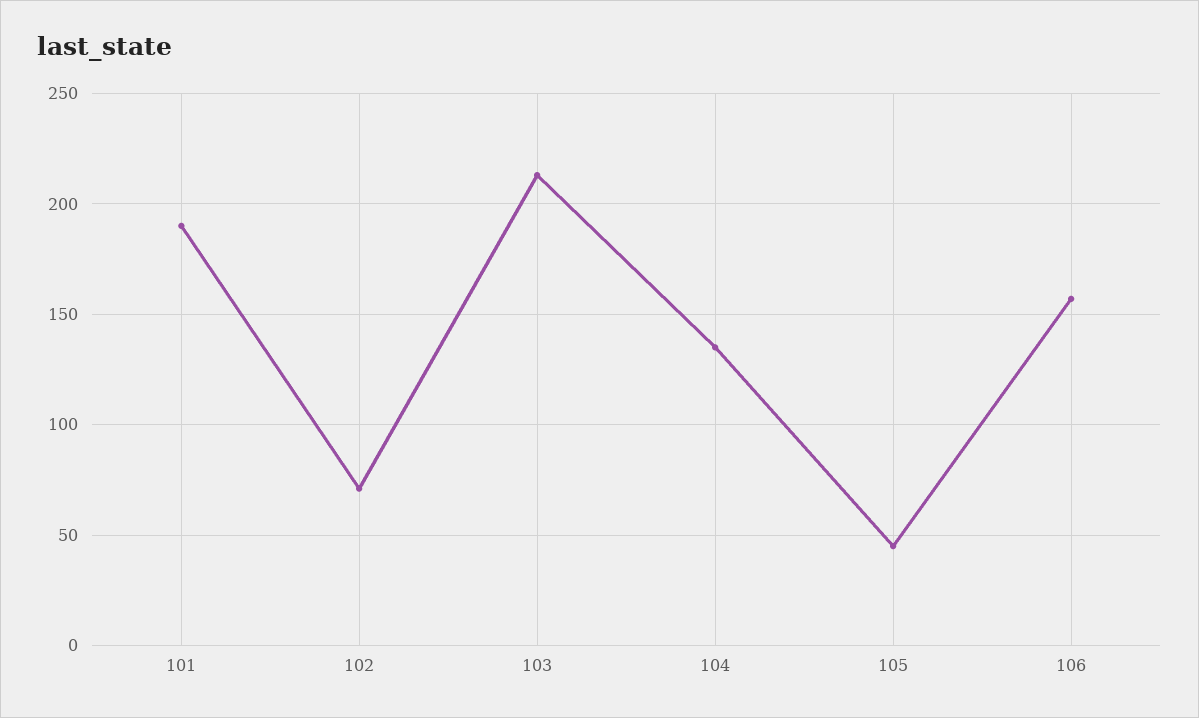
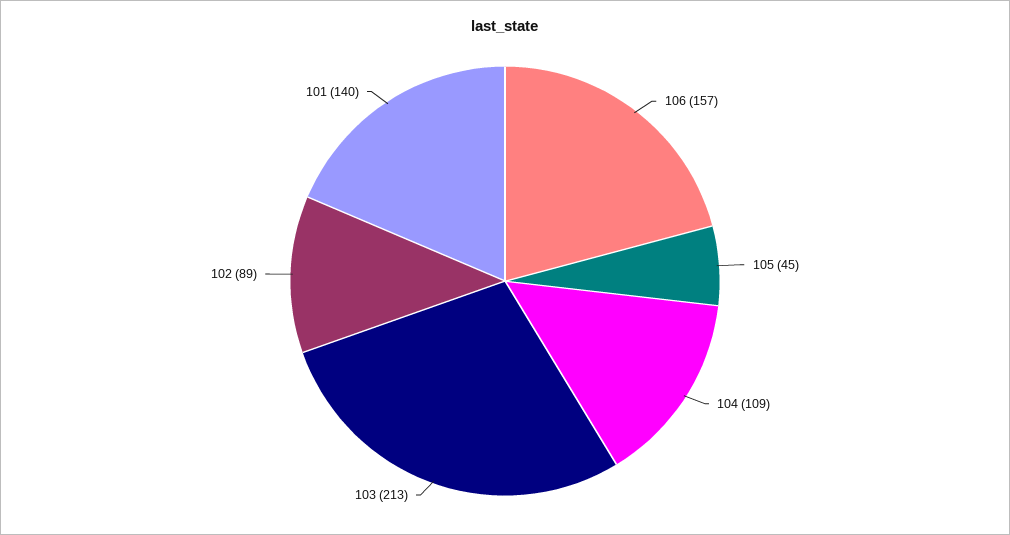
101: 190 -> 140
102: 70 -> 89
104: 135 -> 109

